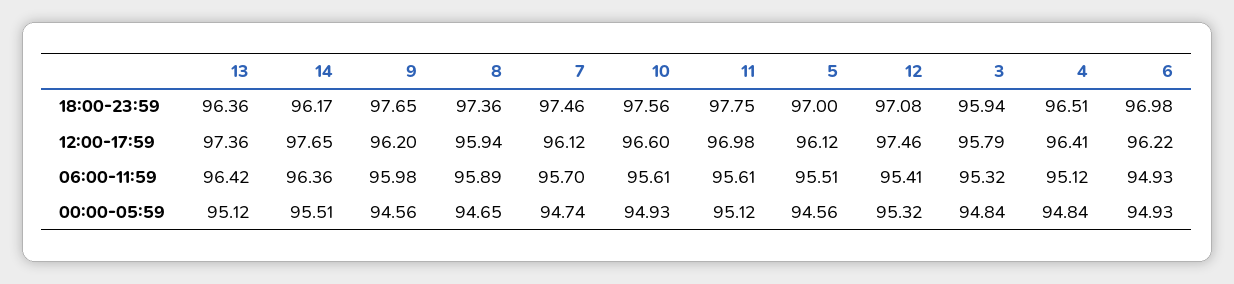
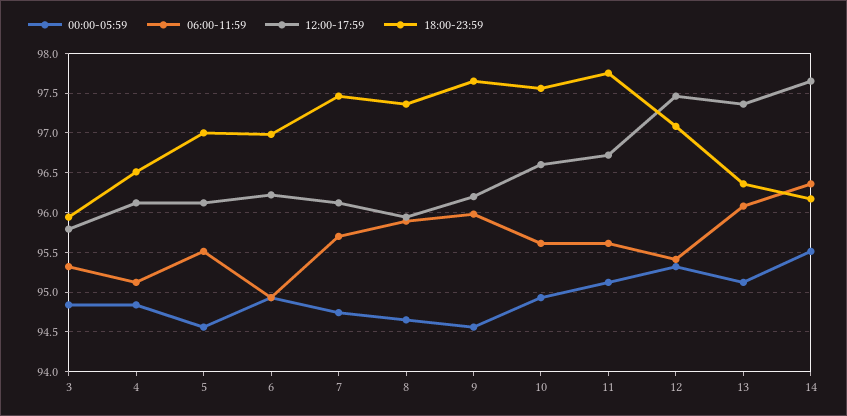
12:00-17:59, 11: 96.98 -> 96.7
12:00-17:59, 4: 96.41 -> 96.1
06:00-11:59, 13: 96.42 -> 96.1

